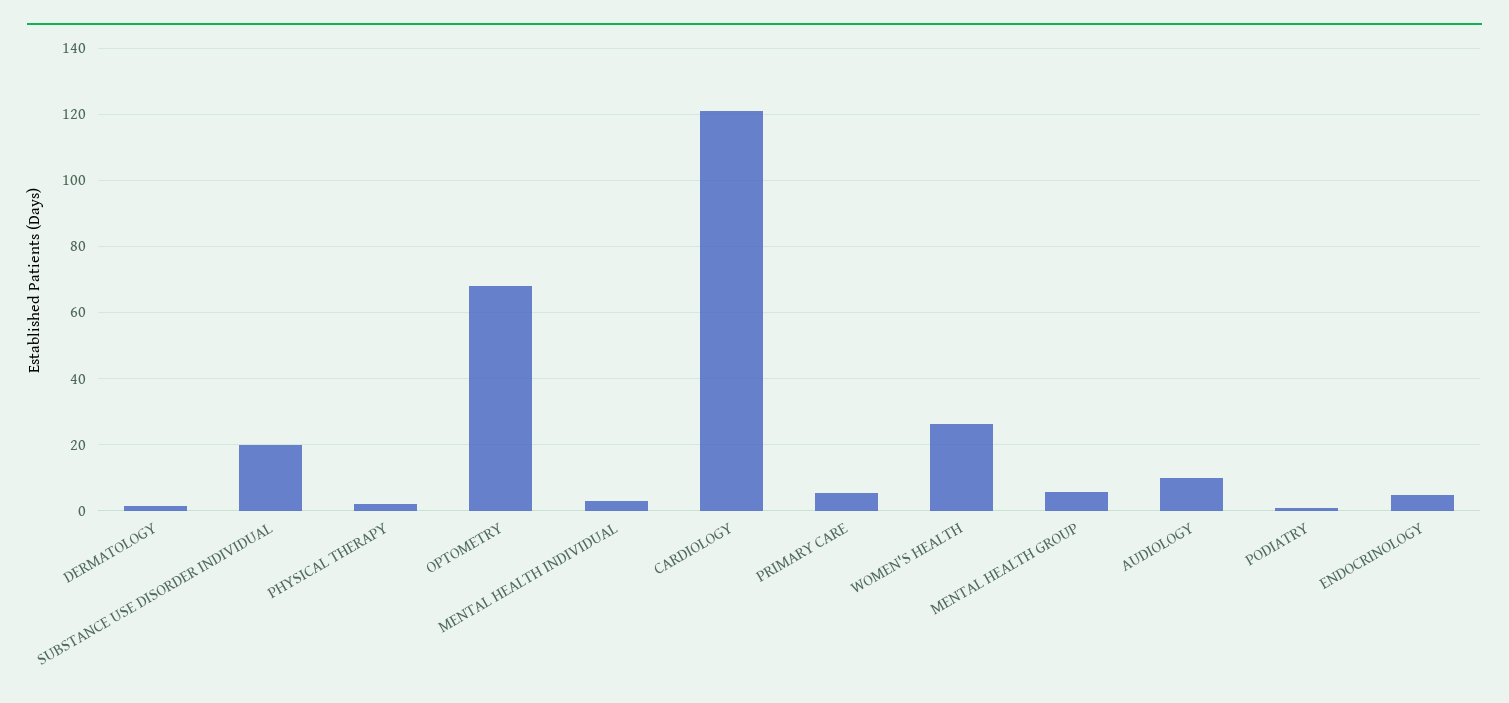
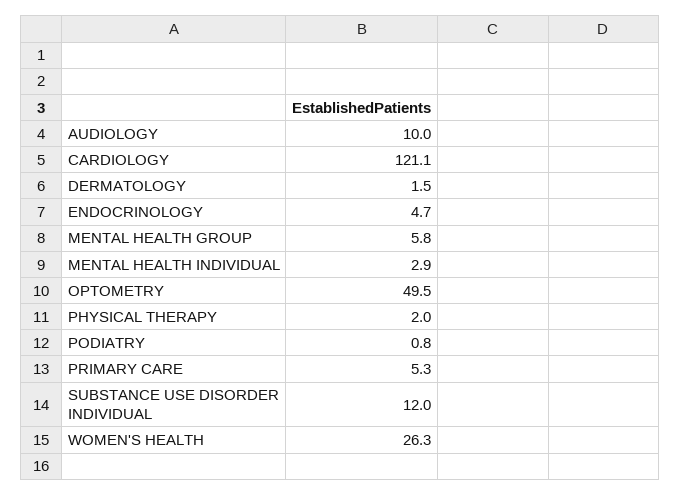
SUBSTANCE USE DISORDER INDIVIDUAL: 20 -> 12
OPTOMETRY: 68 -> 49.5

